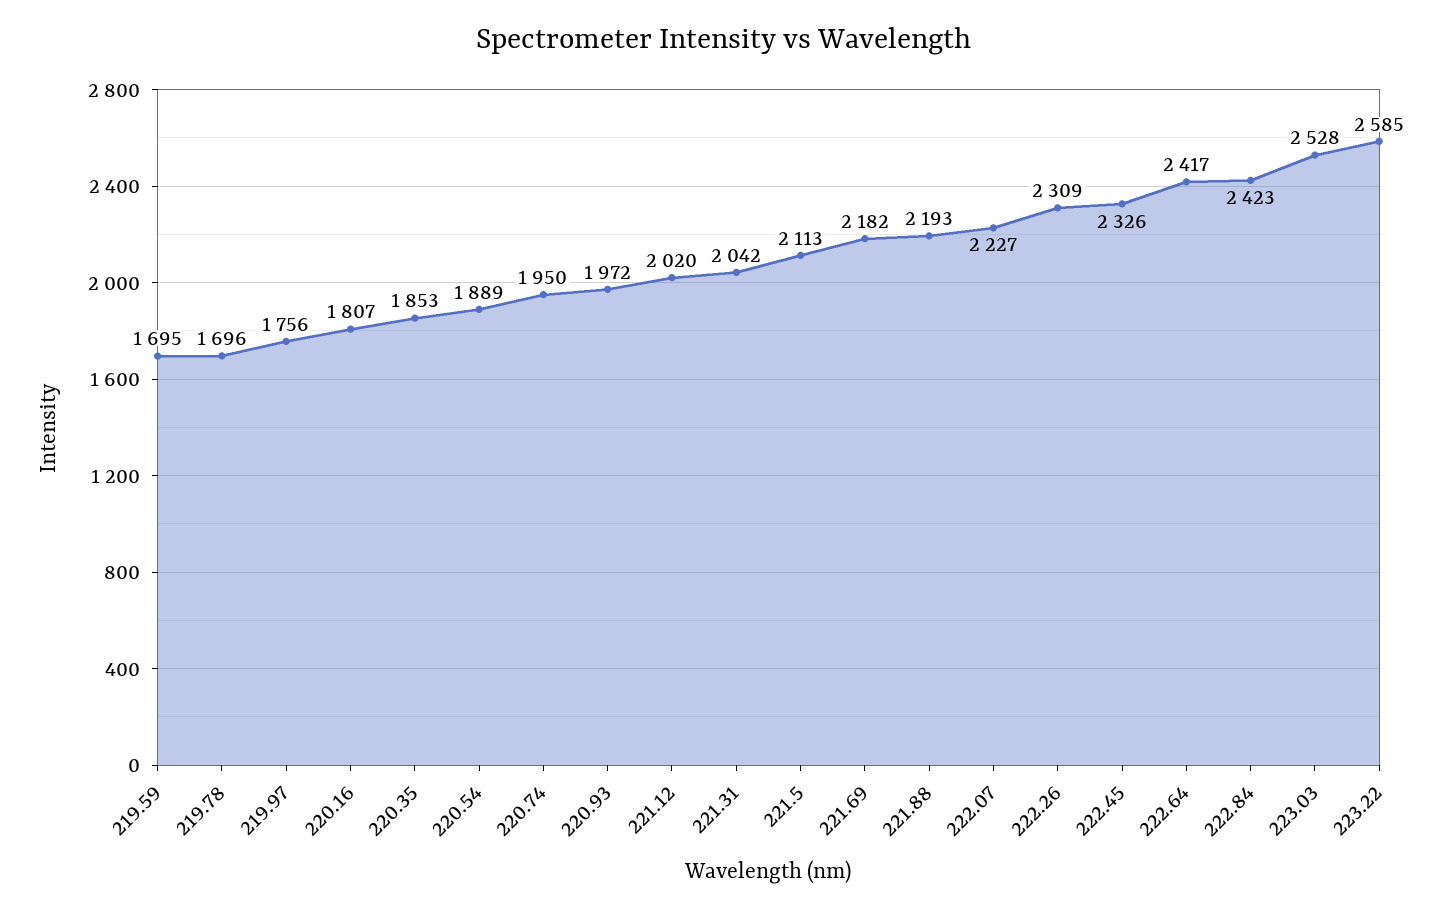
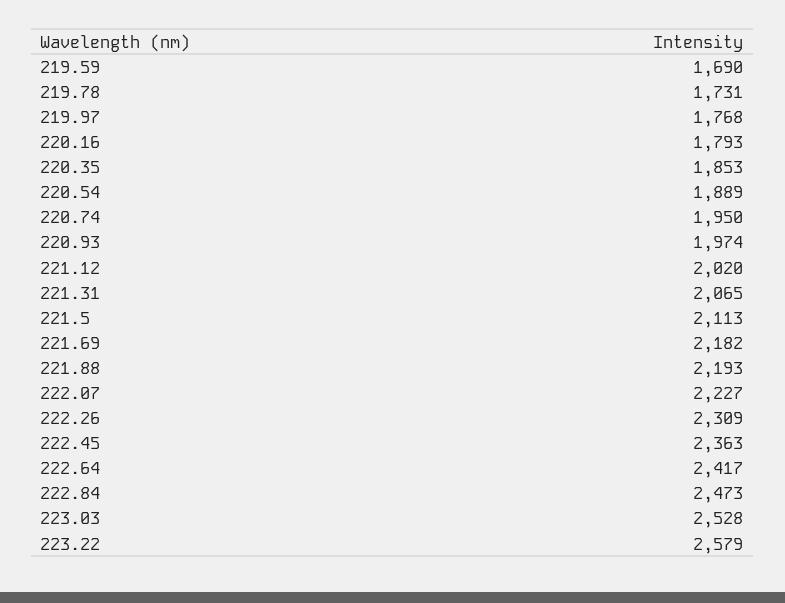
219.59: 1695 -> 1690
219.78: 1696 -> 1731
219.97: 1756 -> 1768
220.16: 1807 -> 1793
220.93: 1972 -> 1974
221.31: 2042 -> 2065
222.45: 2326 -> 2363
222.84: 2423 -> 2473
223.22: 2585 -> 2579

